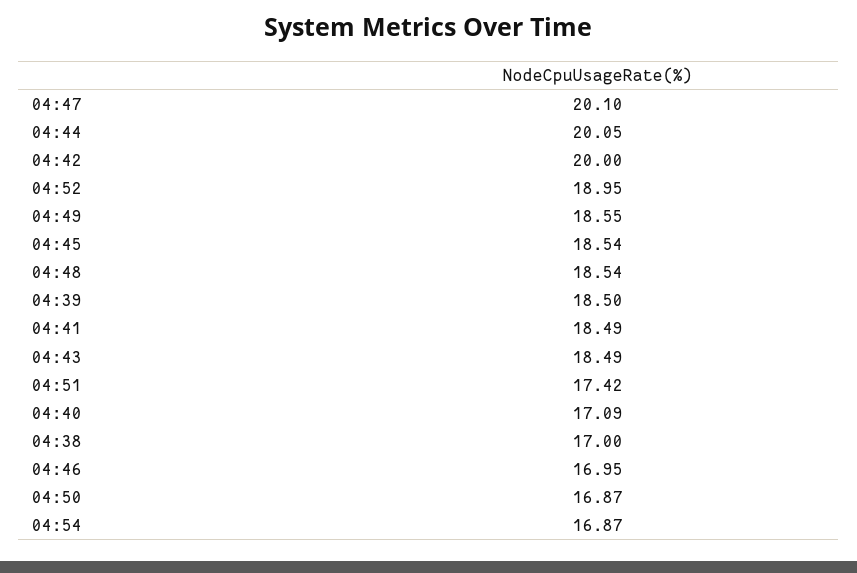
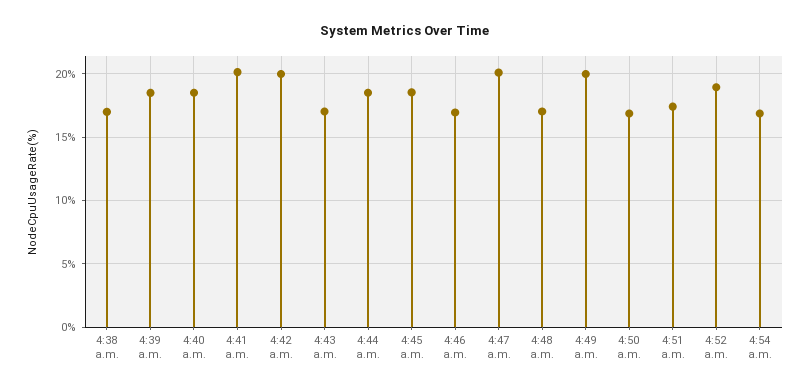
04:44: 20.05 -> 18.5
04:49: 18.55 -> 20
04:48: 18.54 -> 17
04:41: 18.49 -> 20
04:43: 18.49 -> 17
04:40: 17.09 -> 18.5

